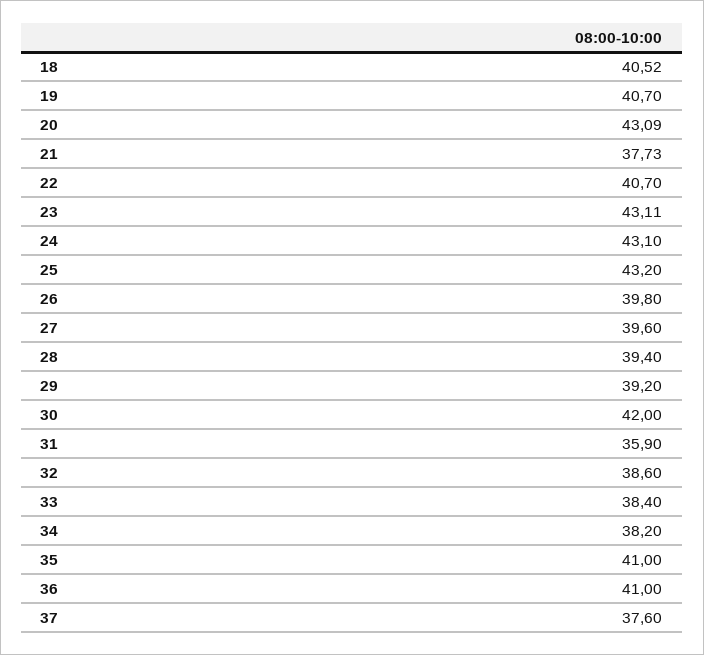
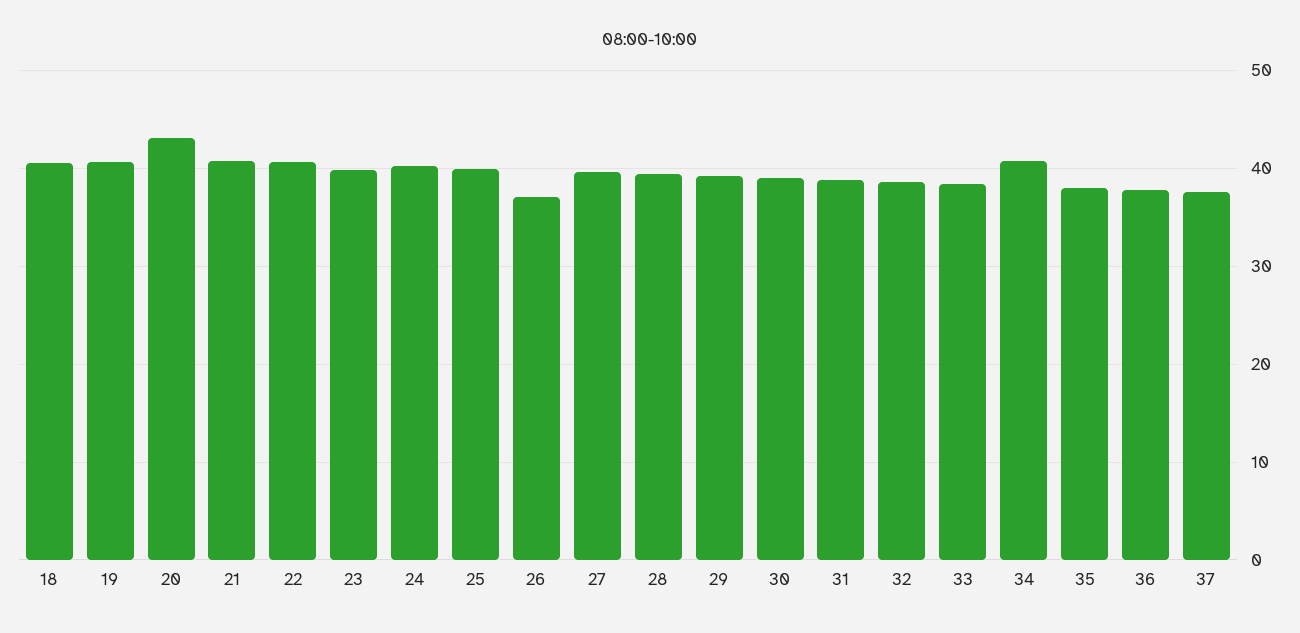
21: 37.73 -> 41
23: 43.11 -> 40
24: 43.1 -> 40
25: 43.2 -> 40
26: 39.8 -> 37
30: 42 -> 39
31: 35.9 -> 39
34: 38.2 -> 41
35: 41 -> 38
36: 41 -> 38

